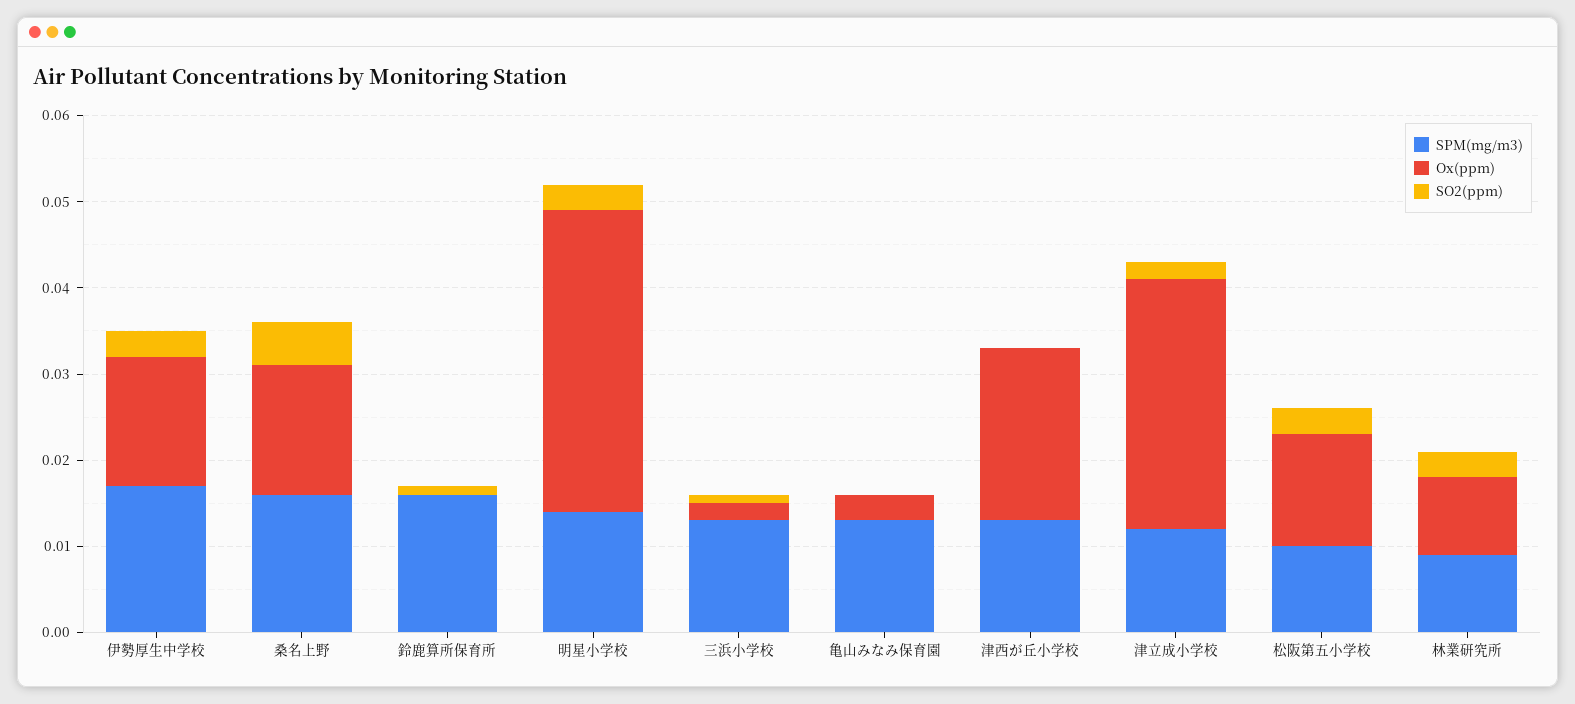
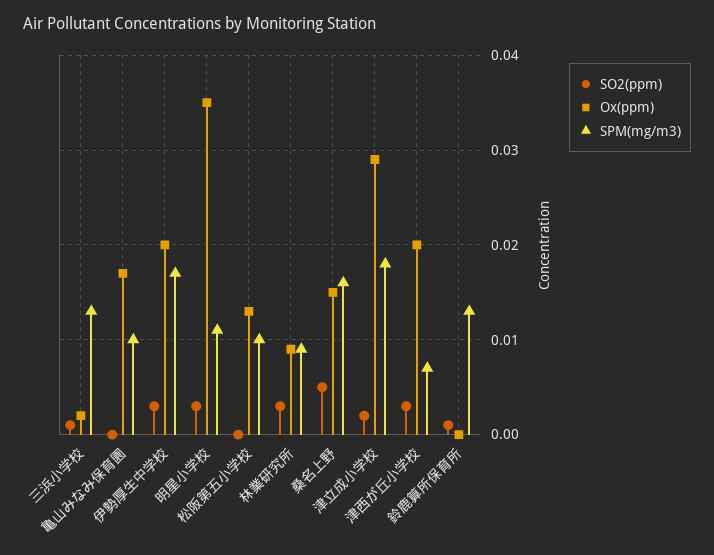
Ox(ppm), 伊勢厚生中学校: 0.015 -> 0.02
SPM(mg/m3), 鈴鹿算所保育所: 0.016 -> 0.013
SPM(mg/m3), 明星小学校: 0.014 -> 0.011
SPM(mg/m3), 亀山みなみ保育園: 0.013 -> 0.01
Ox(ppm), 亀山みなみ保育園: 0.003 -> 0.017
SPM(mg/m3), 津西が丘小学校: 0.013 -> 0.007
SO2(ppm), 津西が丘小学校: 0 -> 0.003
SPM(mg/m3), 津立成小学校: 0.012 -> 0.018
SO2(ppm), 松阪第五小学校: 0.003 -> 0

